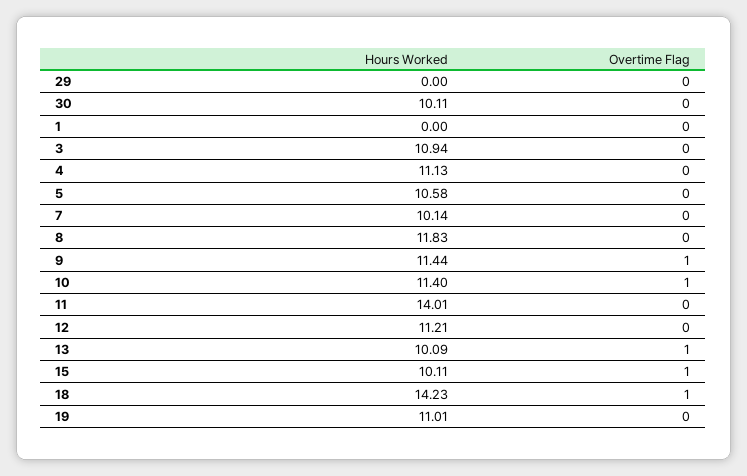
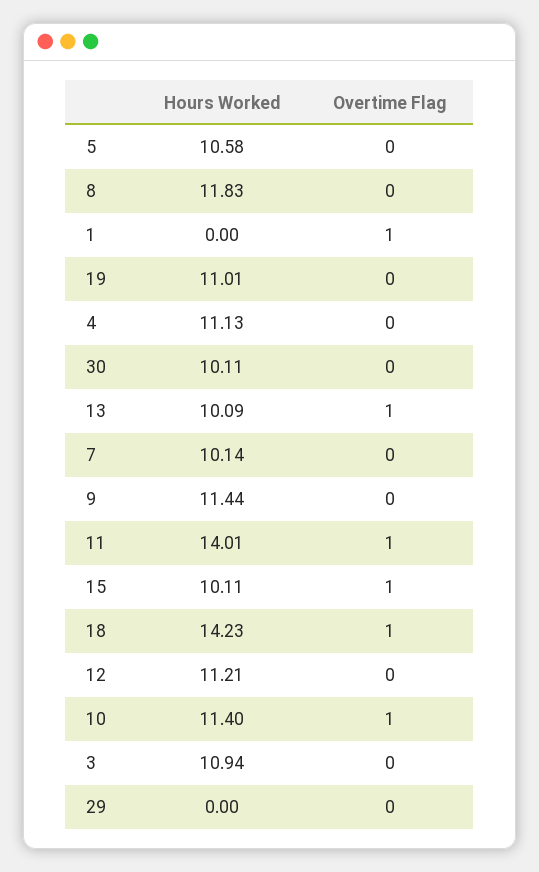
Overtime Flag, 1: 0 -> 1
Overtime Flag, 9: 1 -> 0
Overtime Flag, 11: 0 -> 1

